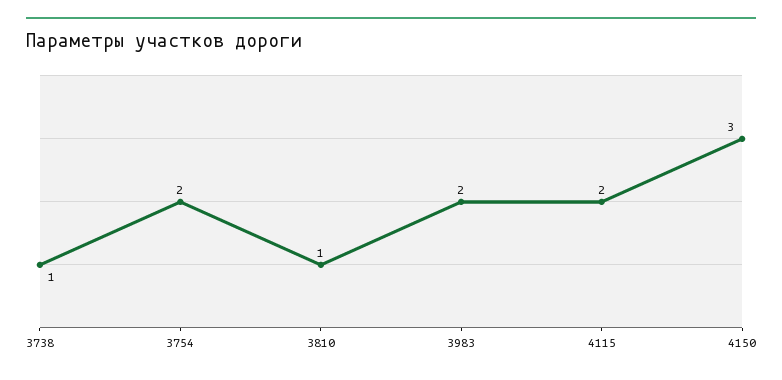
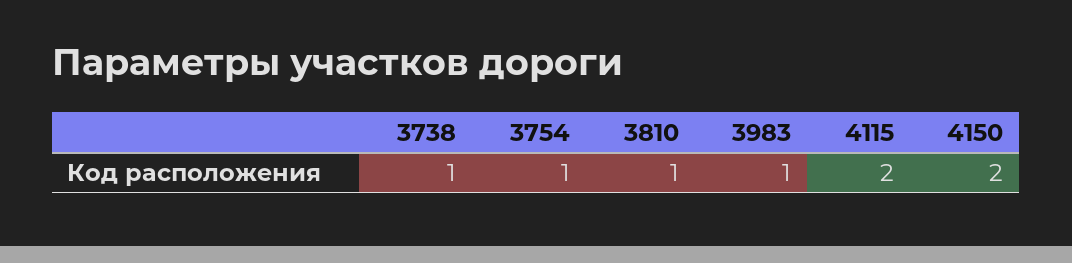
3754: 2 -> 1
3983: 2 -> 1
4150: 3 -> 2

